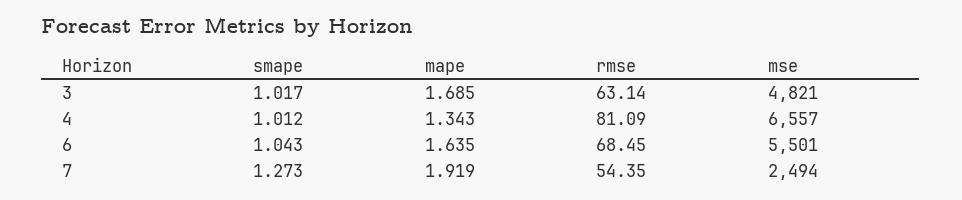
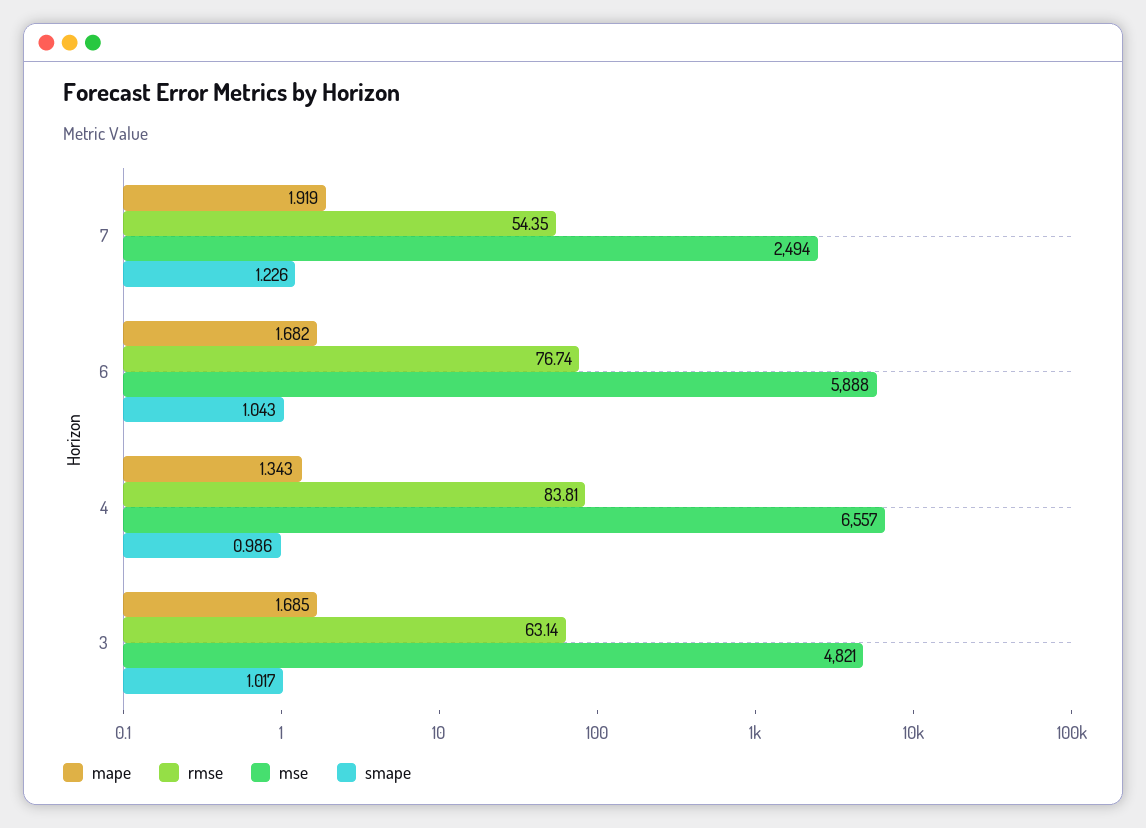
smape, 4: 1.012 -> 0.986
rmse, 4: 81.09 -> 83.81
mape, 6: 1.635 -> 1.682
rmse, 6: 68.45 -> 76.74
mse, 6: 5501 -> 5888
smape, 7: 1.273 -> 1.226

